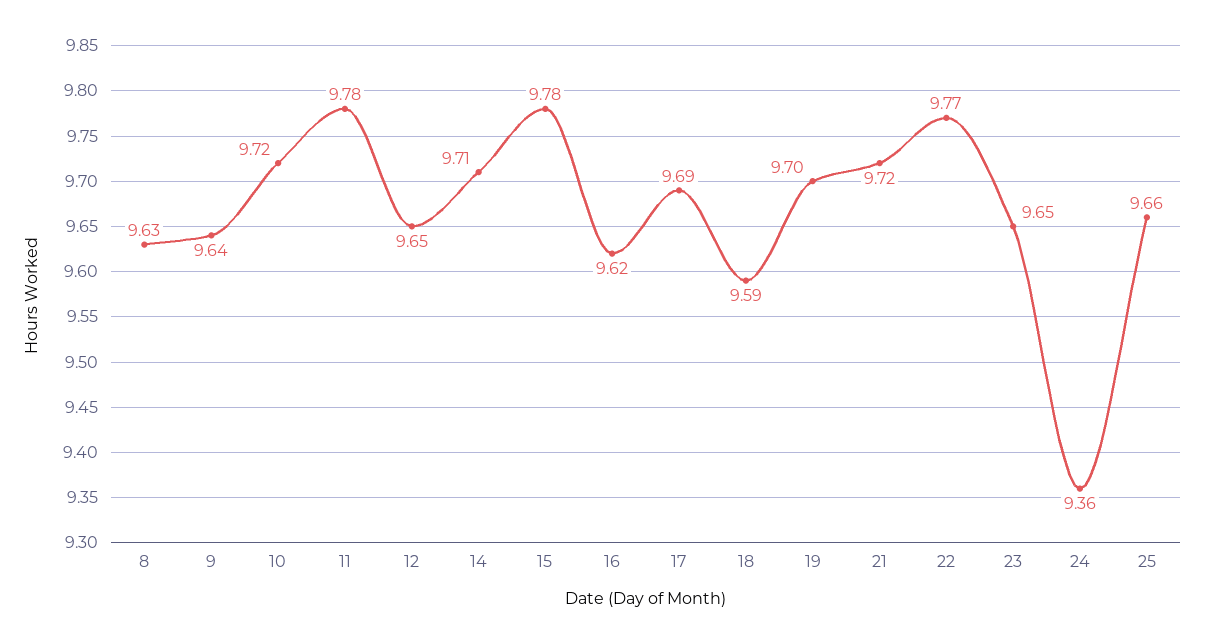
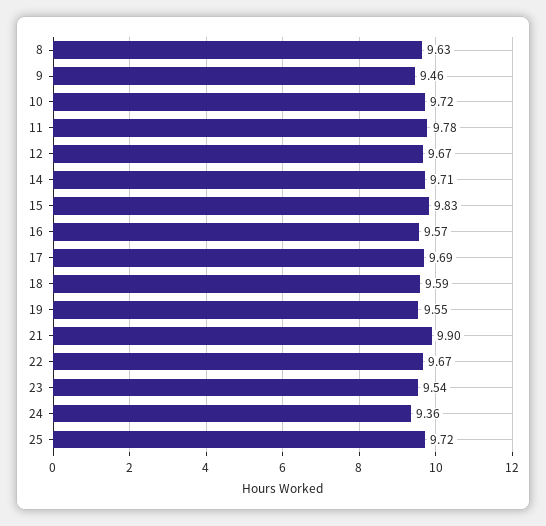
9: 9.64 -> 9.46
12: 9.65 -> 9.67
15: 9.78 -> 9.83
16: 9.62 -> 9.57
19: 9.7 -> 9.55
21: 9.72 -> 9.9
22: 9.77 -> 9.67
23: 9.65 -> 9.54
25: 9.66 -> 9.72

